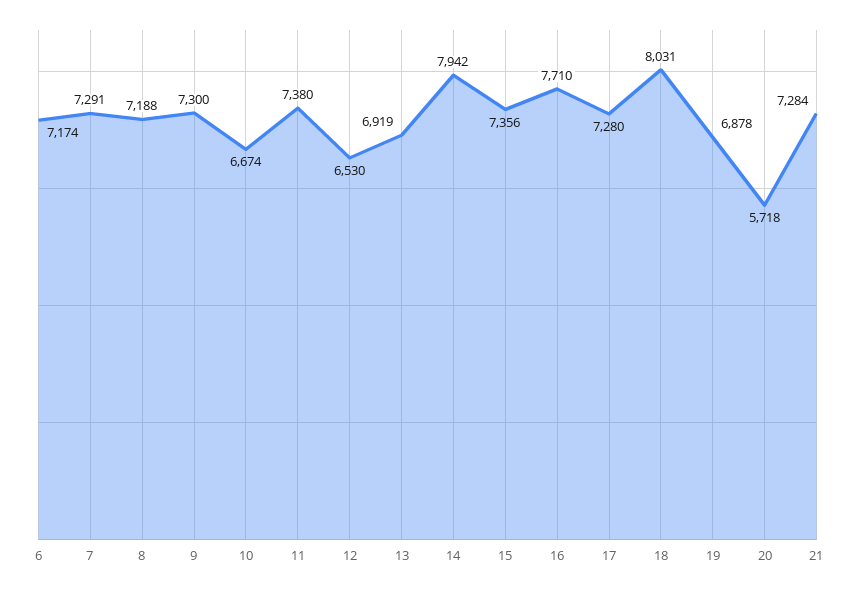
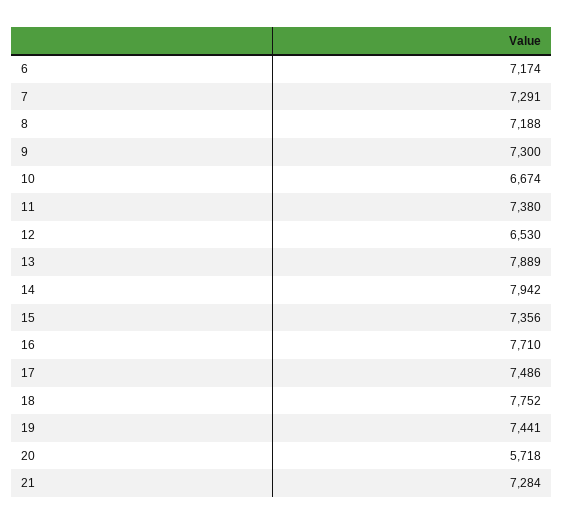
13: 6919 -> 7889
17: 7280 -> 7486
18: 8031 -> 7752
19: 6878 -> 7441

